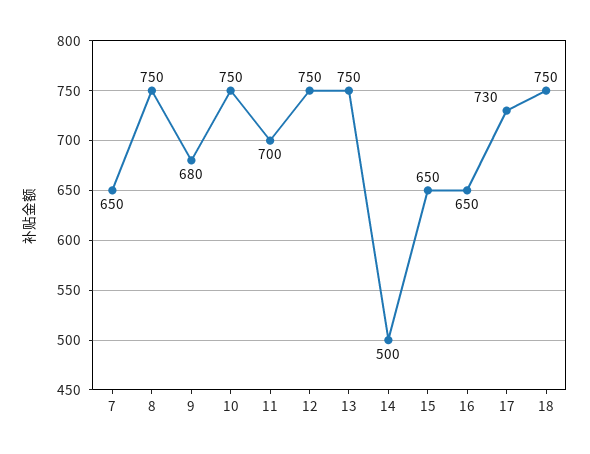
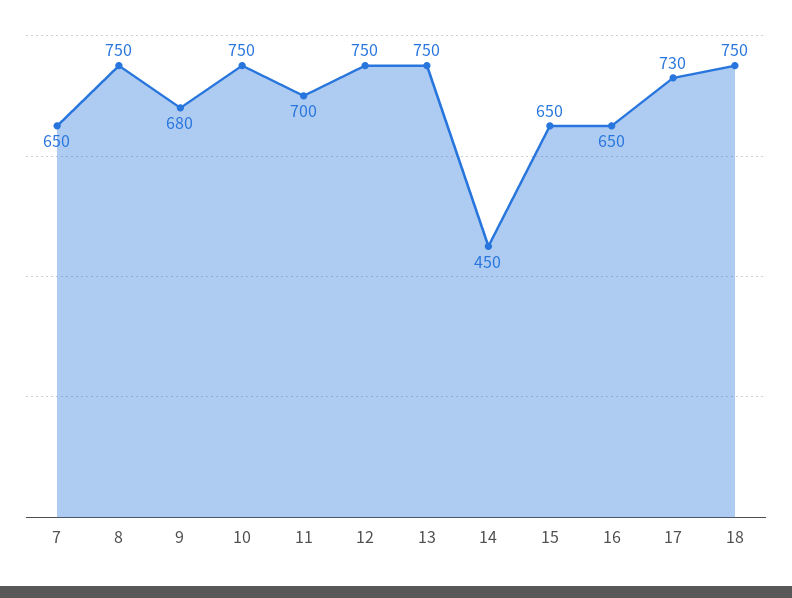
14: 500 -> 450

